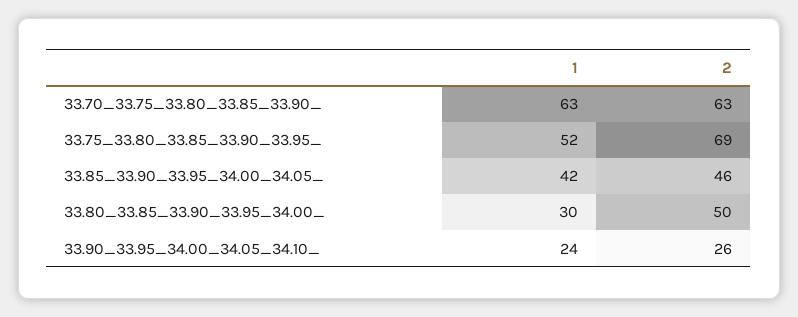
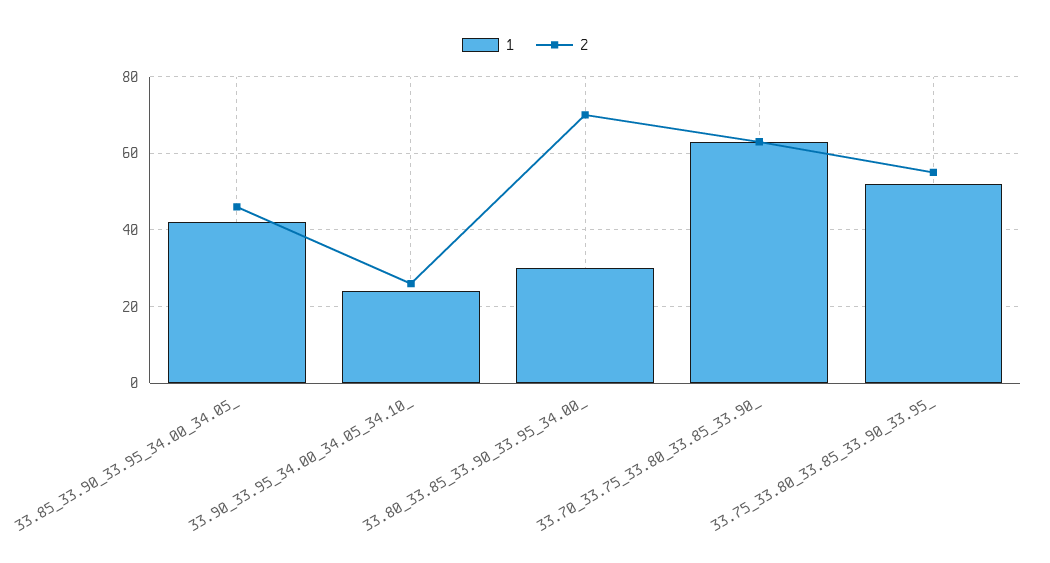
2, 33.75_33.80_33.85_33.90_33.95_: 69 -> 55
2, 33.80_33.85_33.90_33.95_34.00_: 50 -> 70

